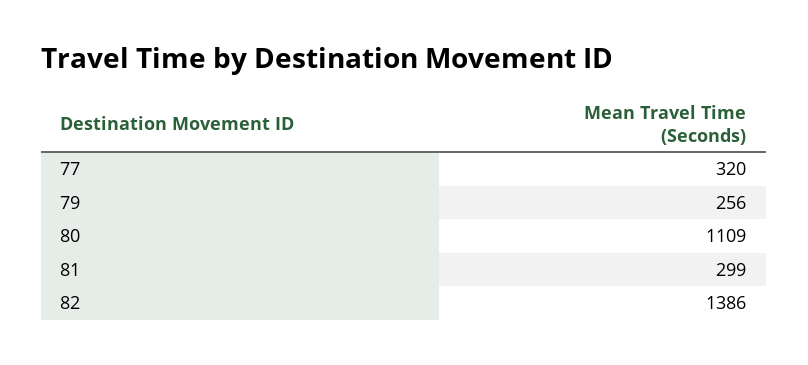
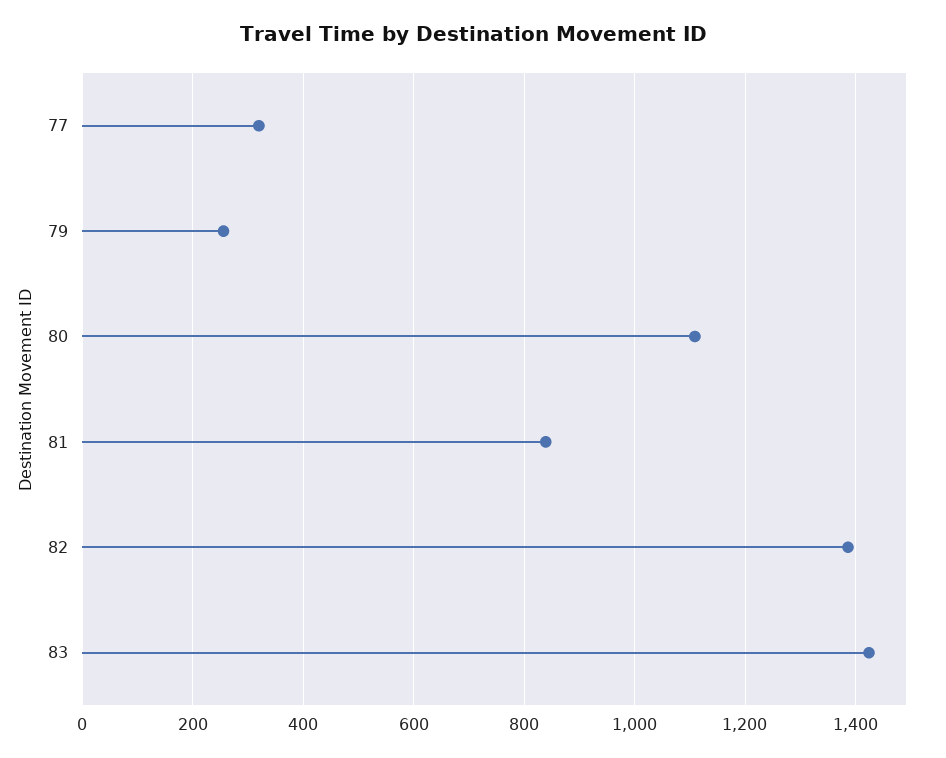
81: 299 -> 840
83: none -> 1420

